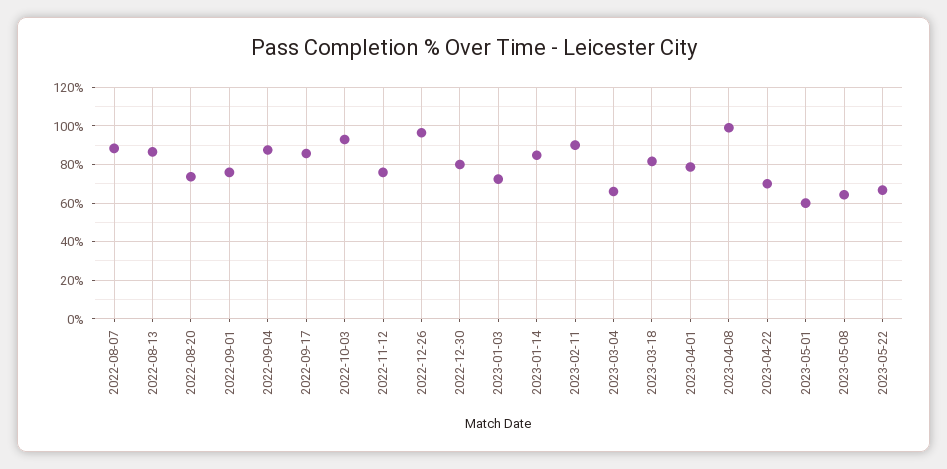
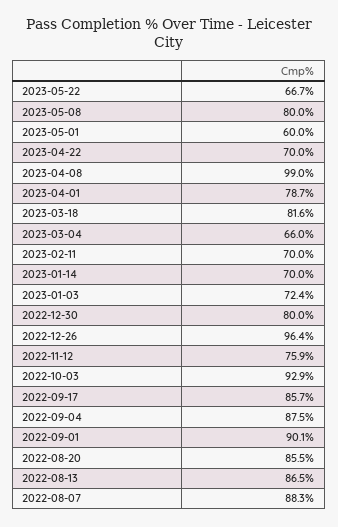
2022-08-20: 75 -> 85.5
2022-09-01: 75 -> 90.1
2023-01-14: 85 -> 70
2023-02-11: 90 -> 70
2023-05-08: 65 -> 80

